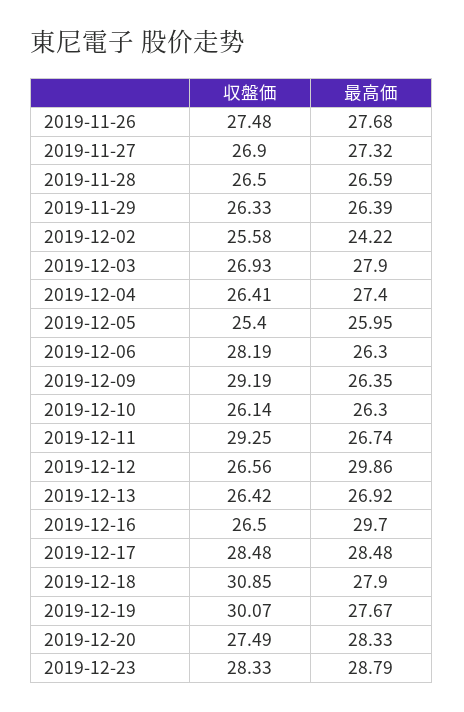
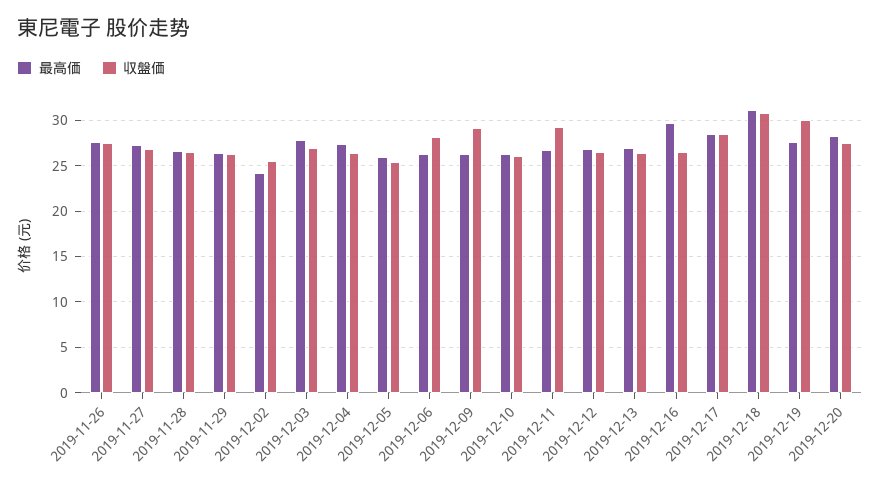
最高価, 2019-12-12: 29.86 -> 27
最高価, 2019-12-18: 27.9 -> 31
収盤価, 2019-12-23: 28.33 -> none
最高価, 2019-12-23: 28.79 -> none

